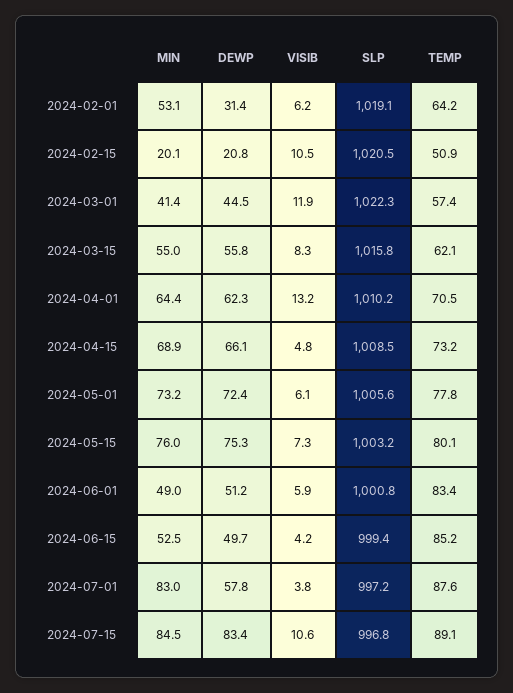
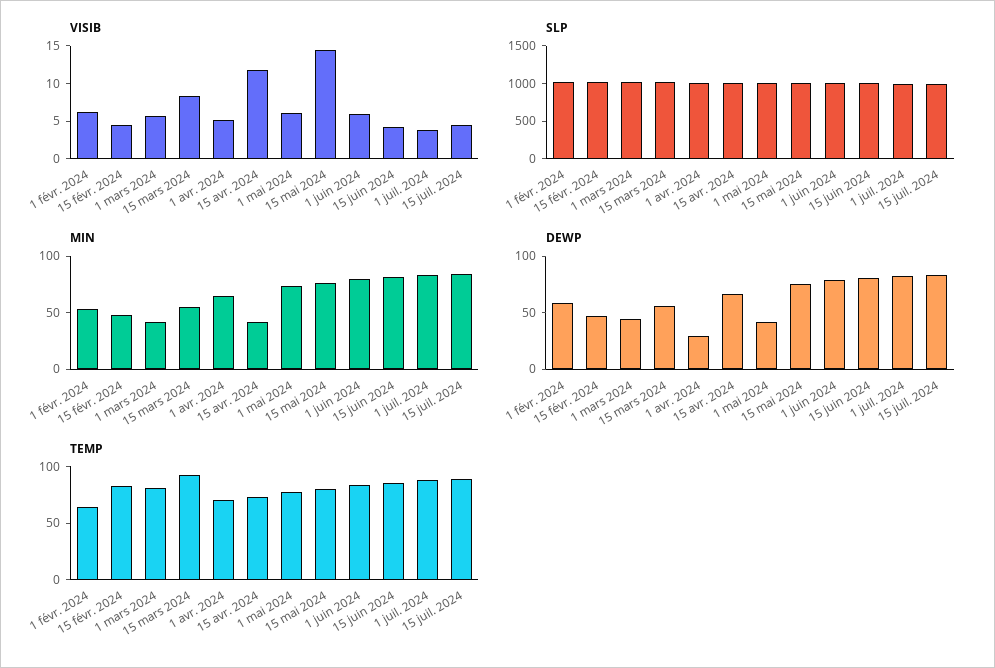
DEWP, 2024-02-01: 31.4 -> 60
MIN, 2024-02-15: 20.1 -> 50
DEWP, 2024-02-15: 20.8 -> 50
VISIB, 2024-02-15: 10.5 -> 5
TEMP, 2024-02-15: 50.9 -> 80
VISIB, 2024-03-01: 11.9 -> 5
TEMP, 2024-03-01: 57.4 -> 80
TEMP, 2024-03-15: 62.1 -> 90
DEWP, 2024-04-01: 62.3 -> 30
VISIB, 2024-04-01: 13.2 -> 5
MIN, 2024-04-15: 68.9 -> 40
VISIB, 2024-04-15: 4.8 -> 12.5
DEWP, 2024-05-01: 72.4 -> 40
VISIB, 2024-05-15: 7.3 -> 15
MIN, 2024-06-01: 49 -> 80
DEWP, 2024-06-01: 51.2 -> 80
MIN, 2024-06-15: 52.5 -> 80
DEWP, 2024-06-15: 49.7 -> 80
DEWP, 2024-07-01: 57.8 -> 80
VISIB, 2024-07-15: 10.6 -> 5

